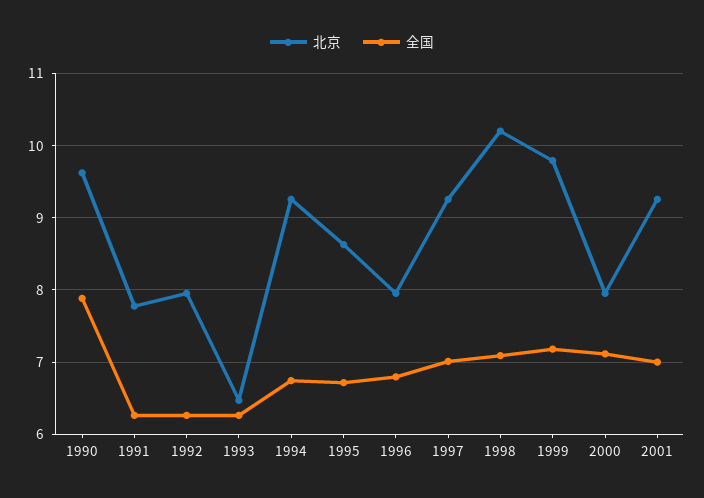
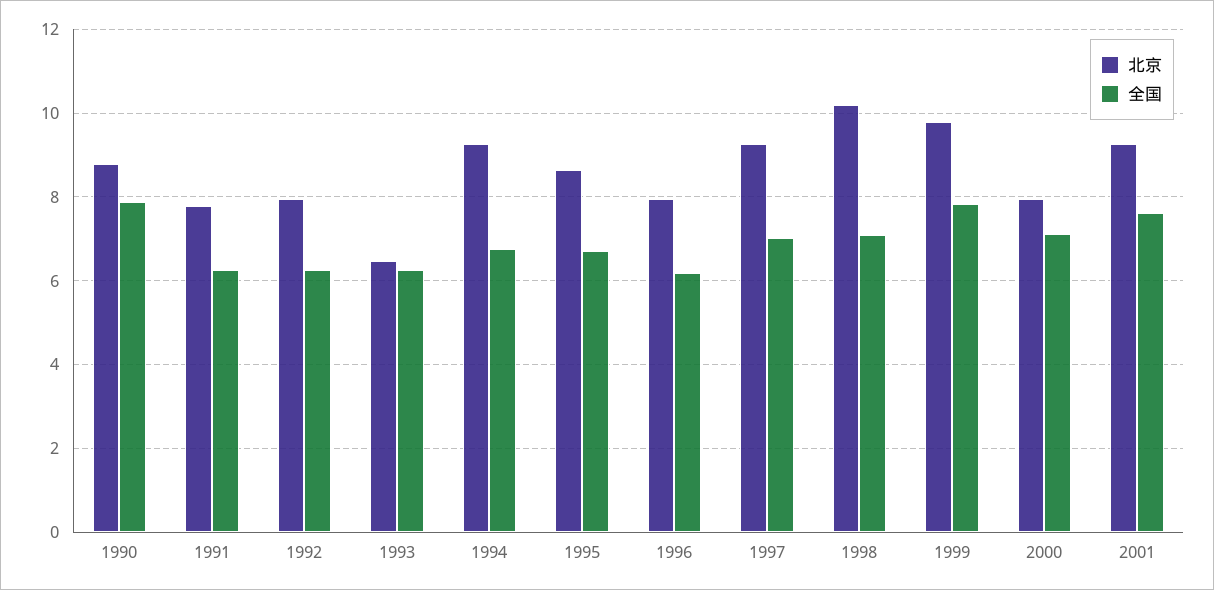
北京, 1990: 9.6 -> 8.8
全国, 1996: 6.8 -> 6.2
全国, 1999: 7.2 -> 7.8
全国, 2001: 7 -> 7.6

